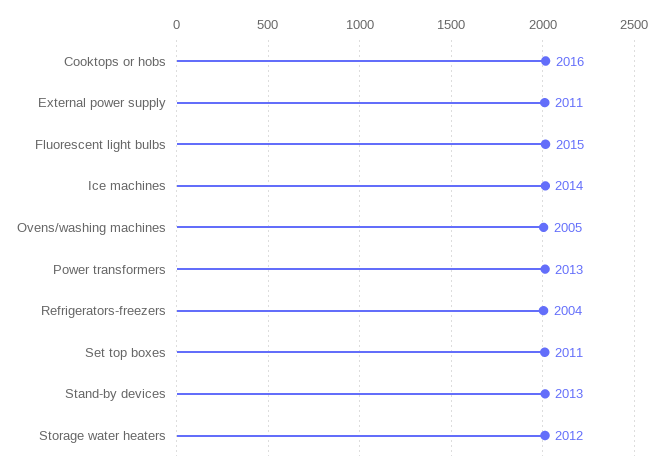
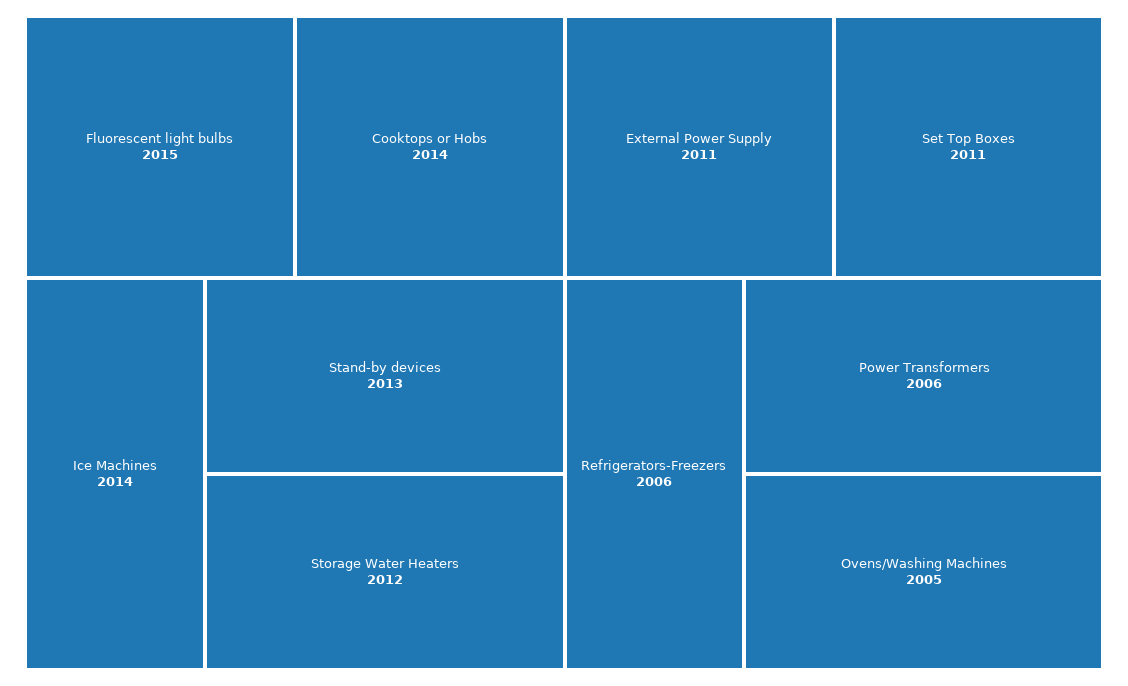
Cooktops or hobs: 2016 -> 2014
Power transformers: 2013 -> 2006
Refrigerators-freezers: 2004 -> 2006

